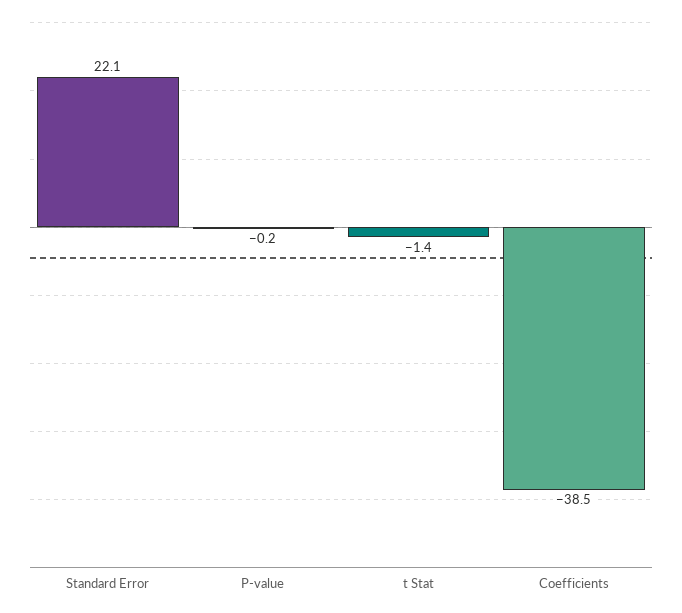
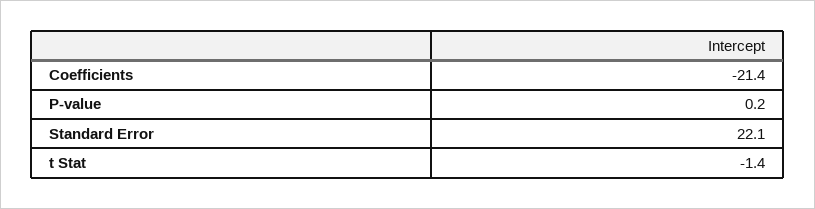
P-value: -0.2 -> 0.2
Coefficients: -38.5 -> -21.4

